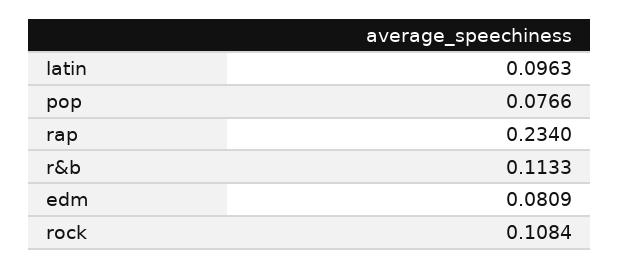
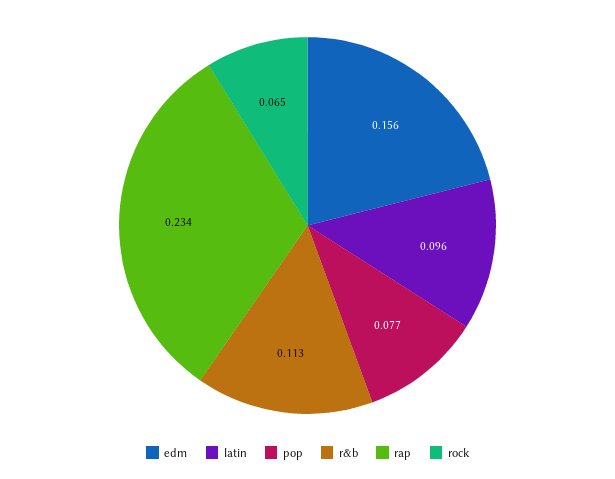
edm: 0.0809 -> 0.156
rock: 0.1084 -> 0.065

